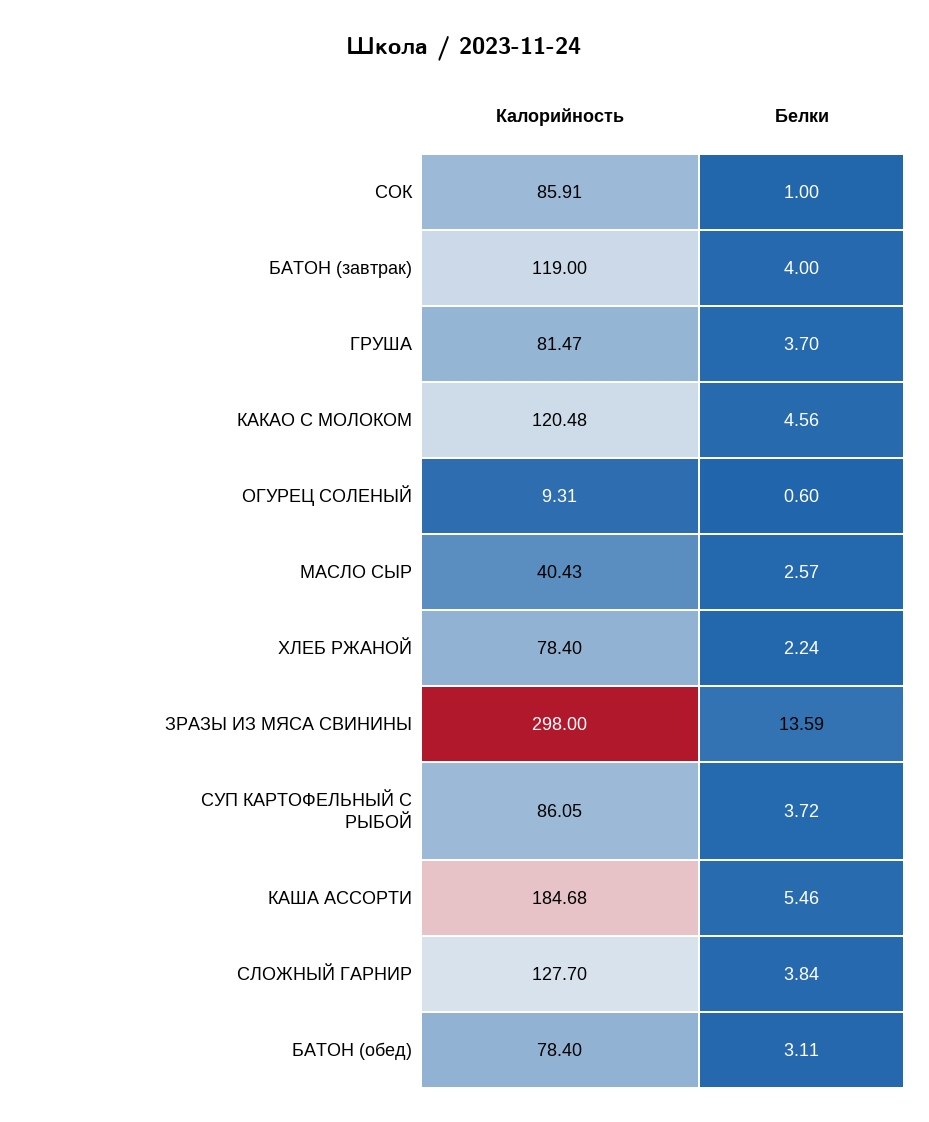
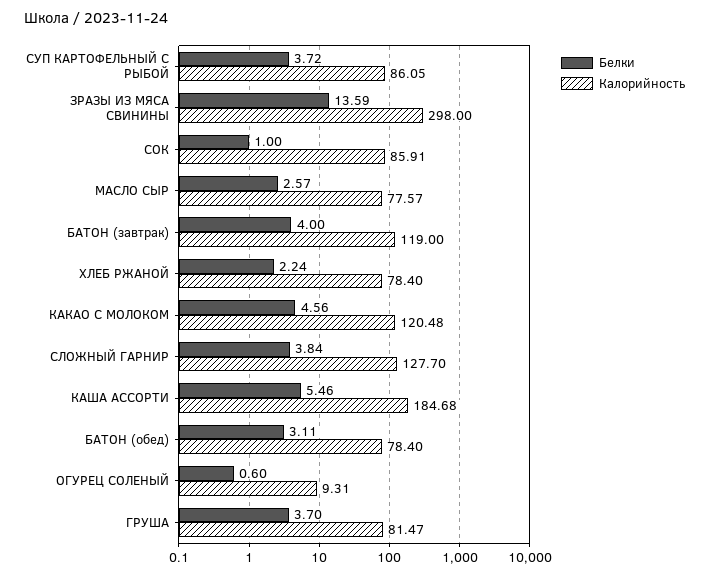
Калорийность, МАСЛО СЫР: 40.43 -> 77.57

